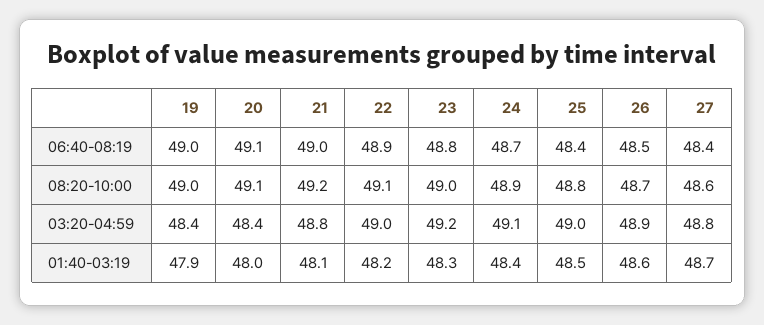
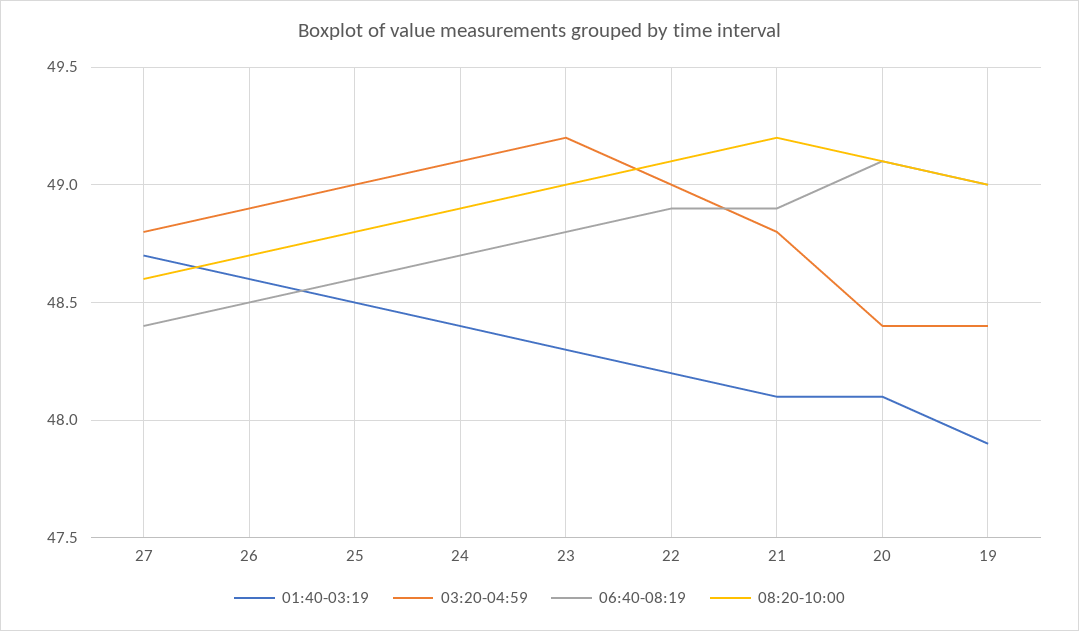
06:40-08:19, 21: 49 -> 48.9
06:40-08:19, 25: 48.4 -> 48.6
01:40-03:19, 20: 48 -> 48.1

